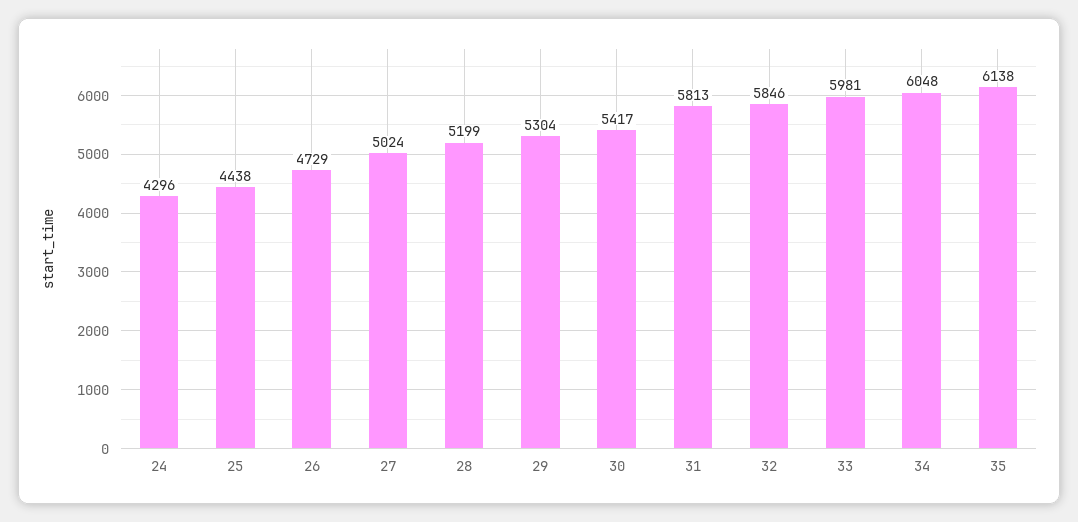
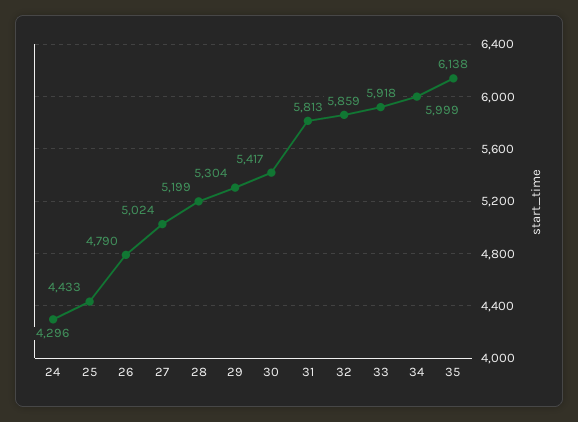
25: 4438 -> 4433
26: 4729 -> 4790
32: 5846 -> 5859
33: 5981 -> 5918
34: 6048 -> 5999

